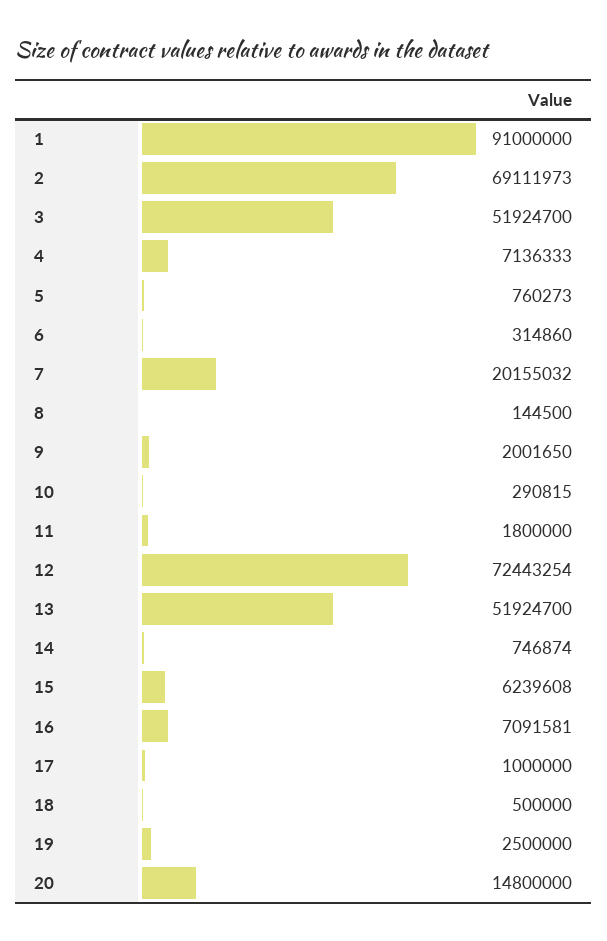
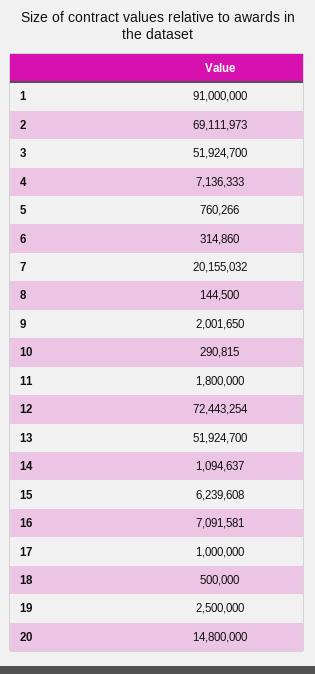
5: 760273 -> 760266
14: 746874 -> 1094637

